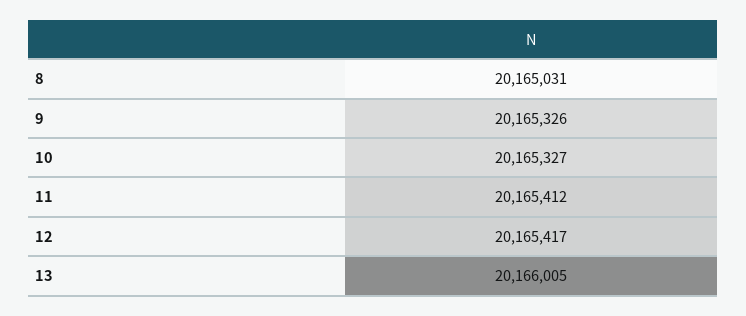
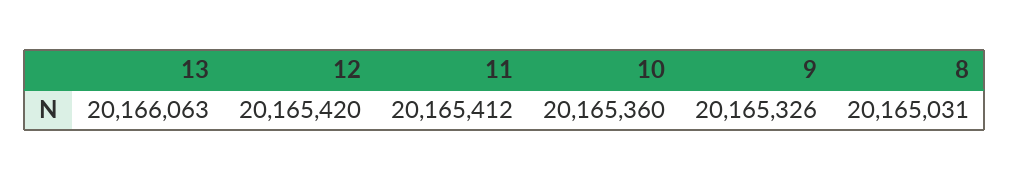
10: 20165327 -> 20165360
12: 20165417 -> 20165420
13: 20166005 -> 20166063

